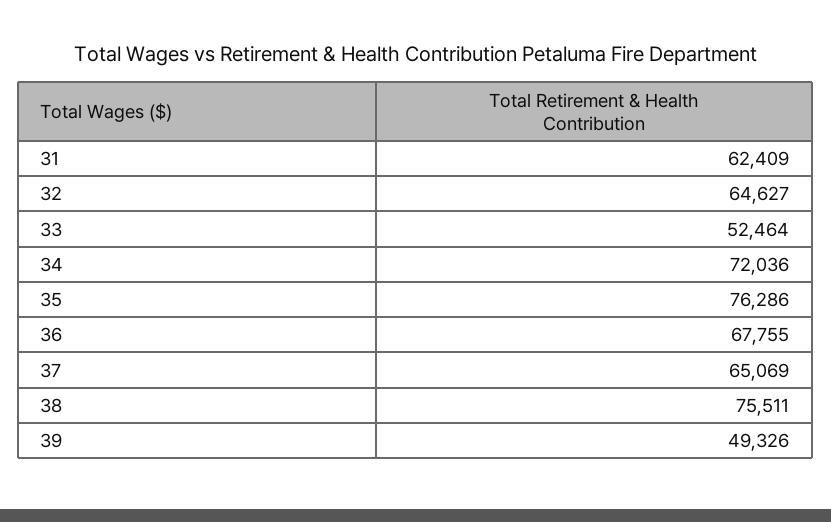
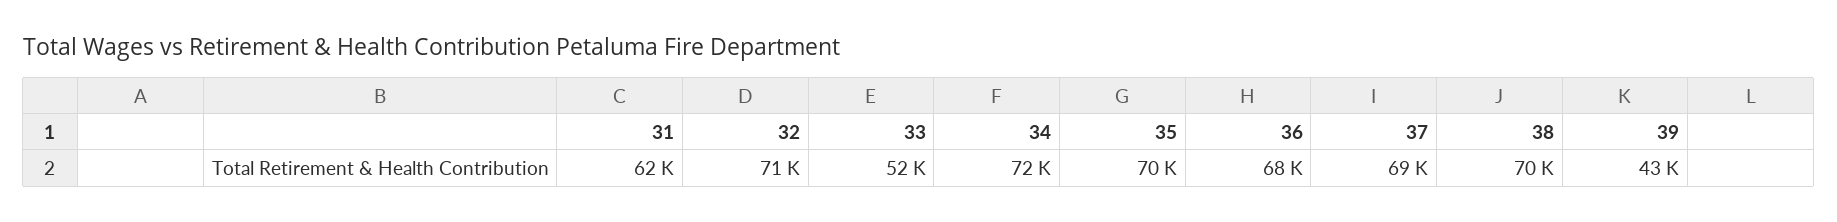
32: 64627 -> 71000
35: 76286 -> 70000
37: 65069 -> 69000
38: 75511 -> 70000
39: 49326 -> 43000

